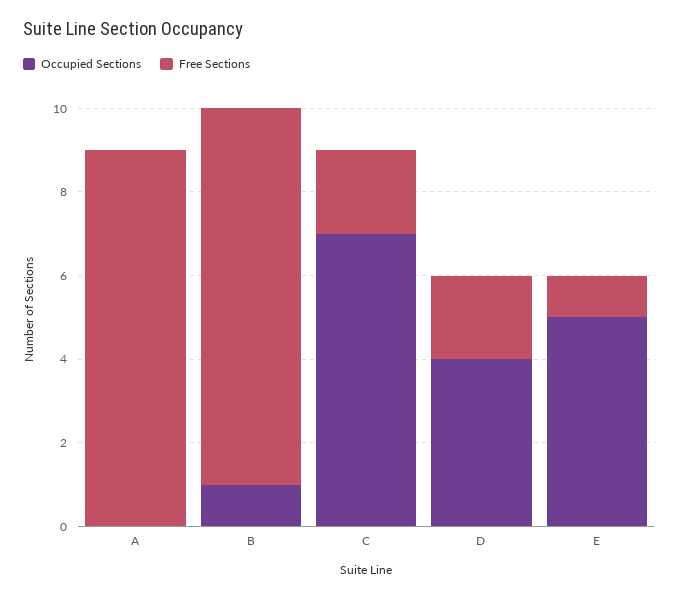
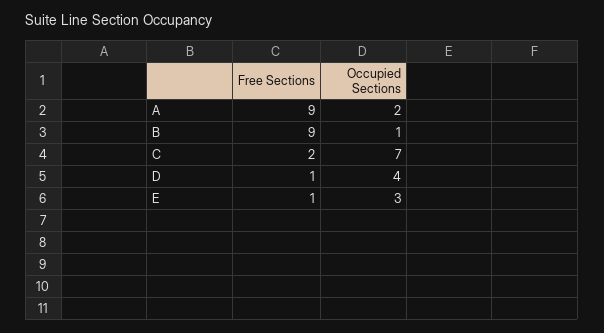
Occupied Sections, A: 0 -> 2
Free Sections, D: 2 -> 1
Occupied Sections, E: 5 -> 3

